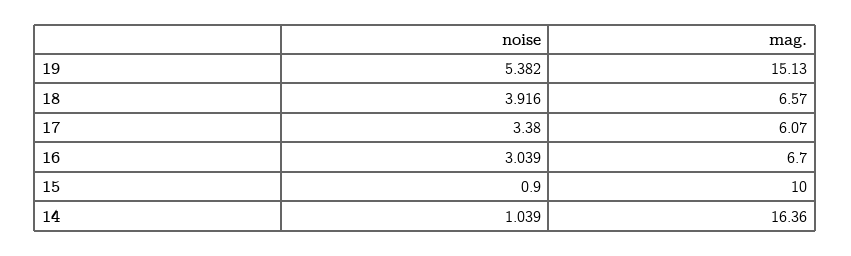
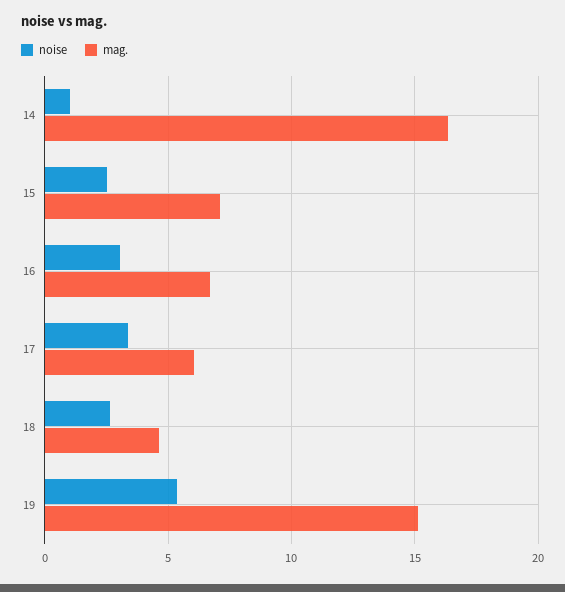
noise, 18: 3.916 -> 2.5
mag., 18: 6.57 -> 4.5
noise, 15: 0.9 -> 2.5
mag., 15: 10 -> 7

